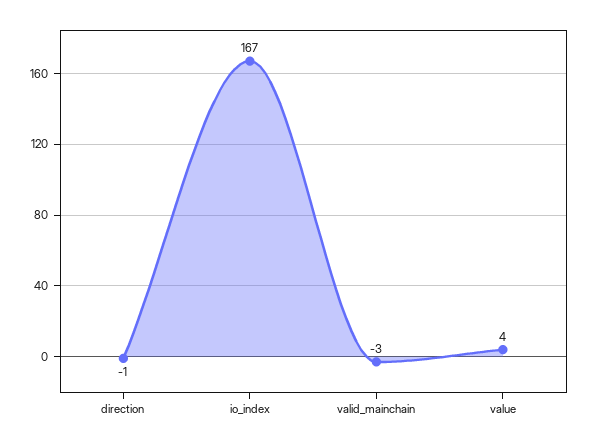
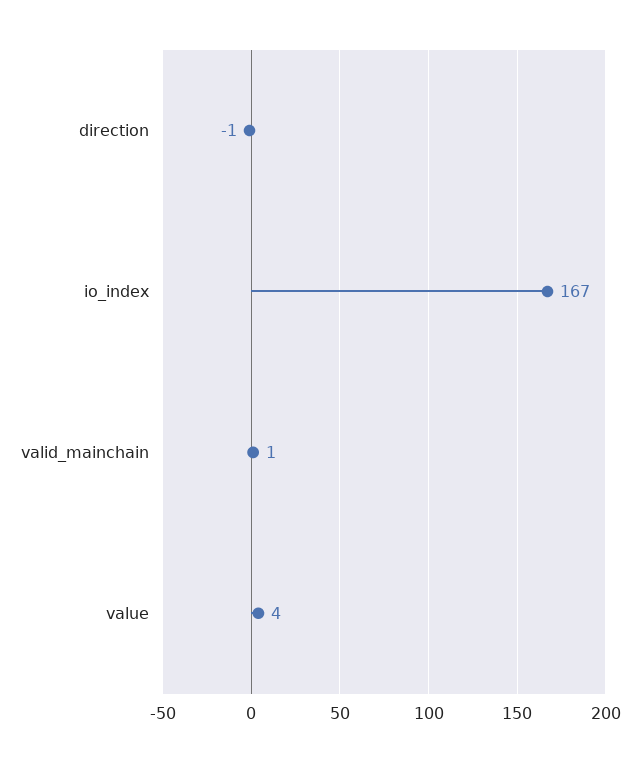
valid_mainchain: -3 -> 1

